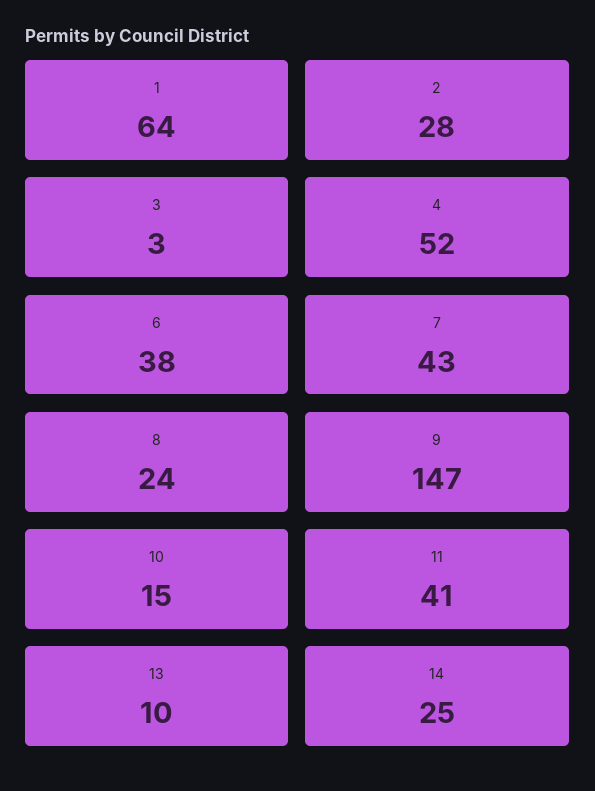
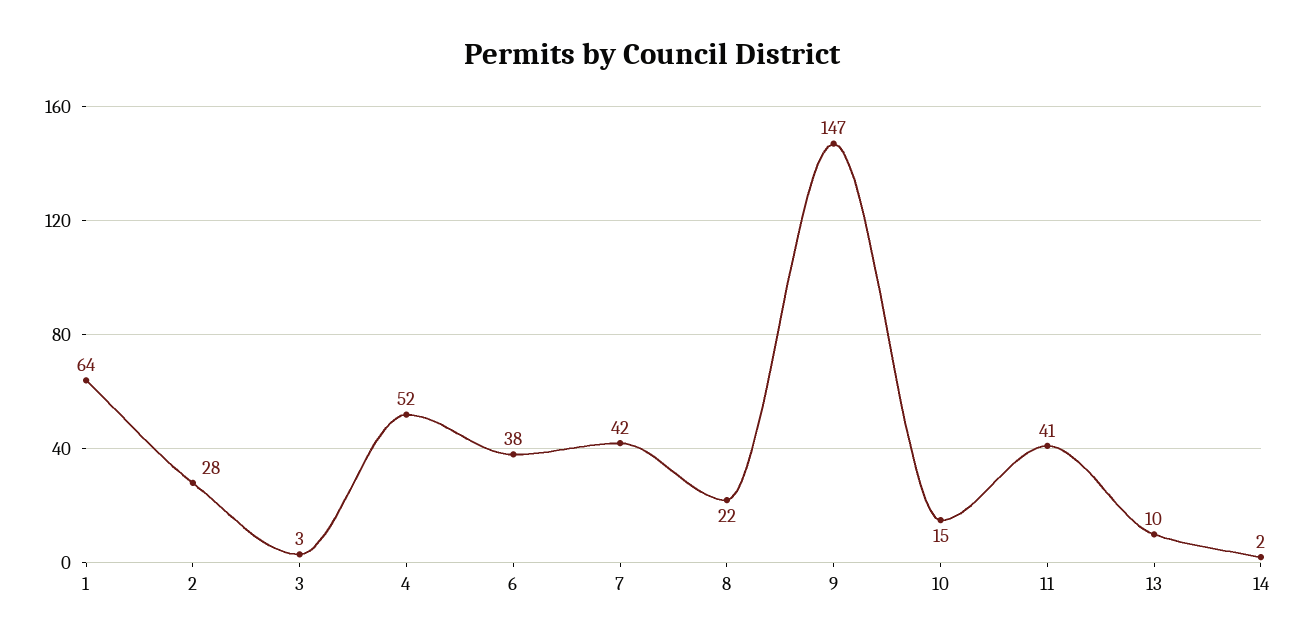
7: 43 -> 42
8: 24 -> 22
14: 25 -> 2

